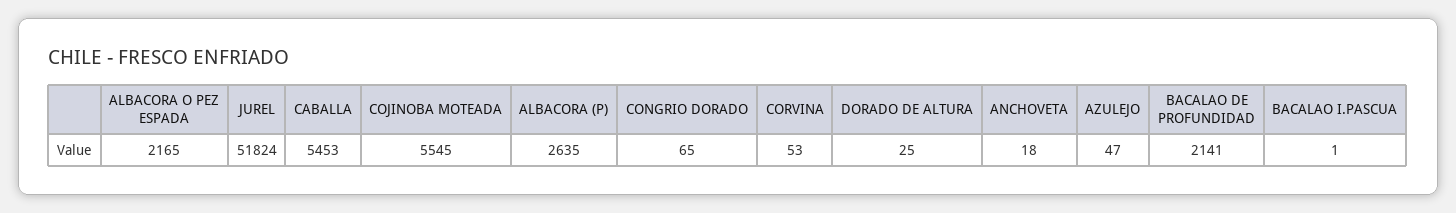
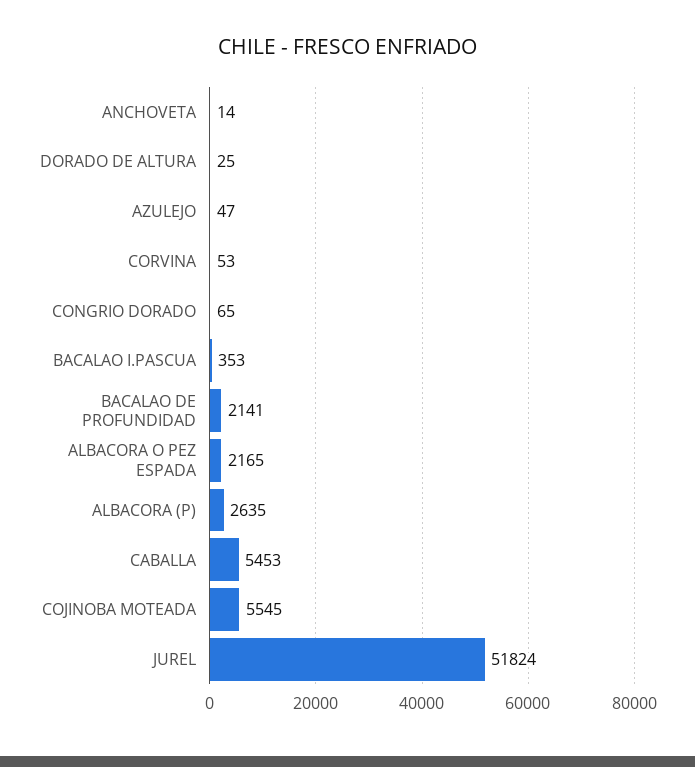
ANCHOVETA: 18 -> 14
BACALAO I.PASCUA: 1 -> 353

